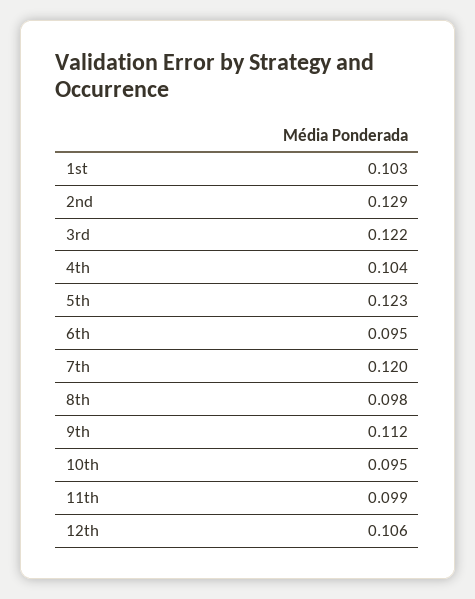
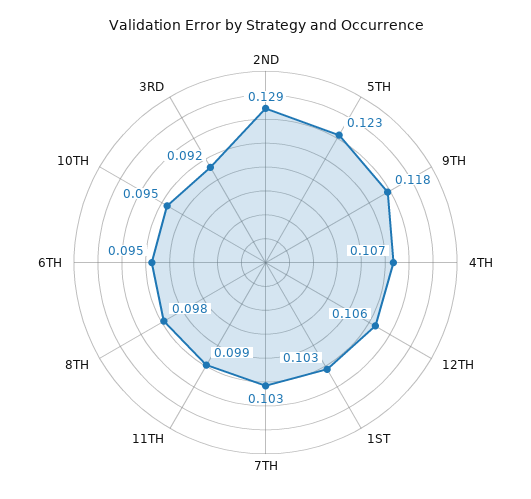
3rd: 0.122 -> 0.092
4th: 0.104 -> 0.107
7th: 0.12 -> 0.103
9th: 0.112 -> 0.118

